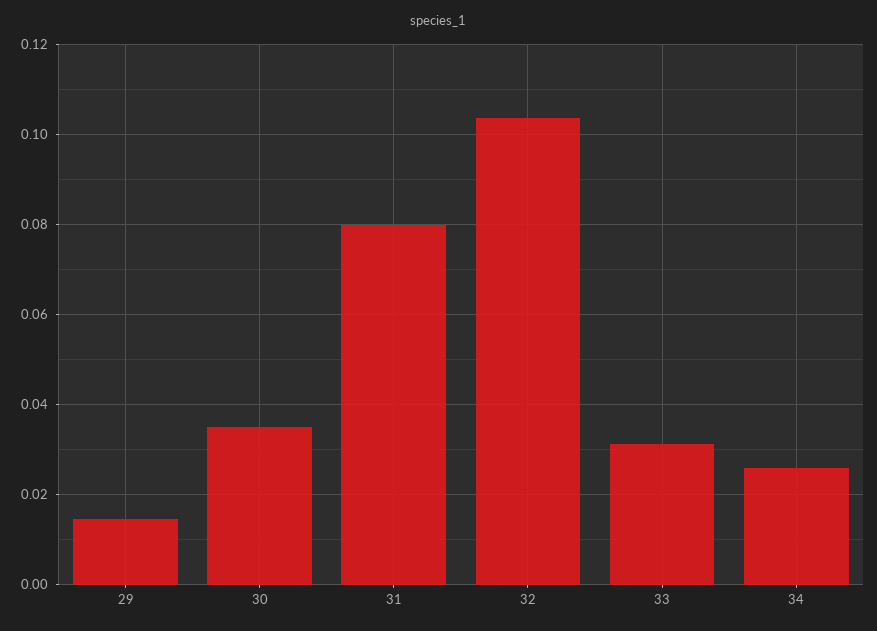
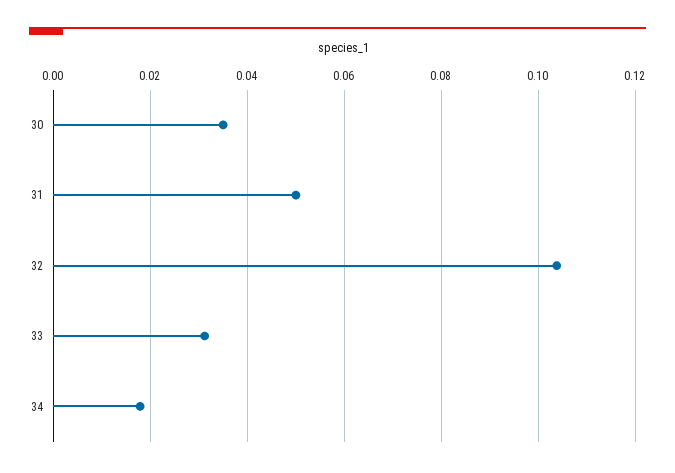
29: 0.014 -> none
31: 0.08 -> 0.05
34: 0.026 -> 0.018

